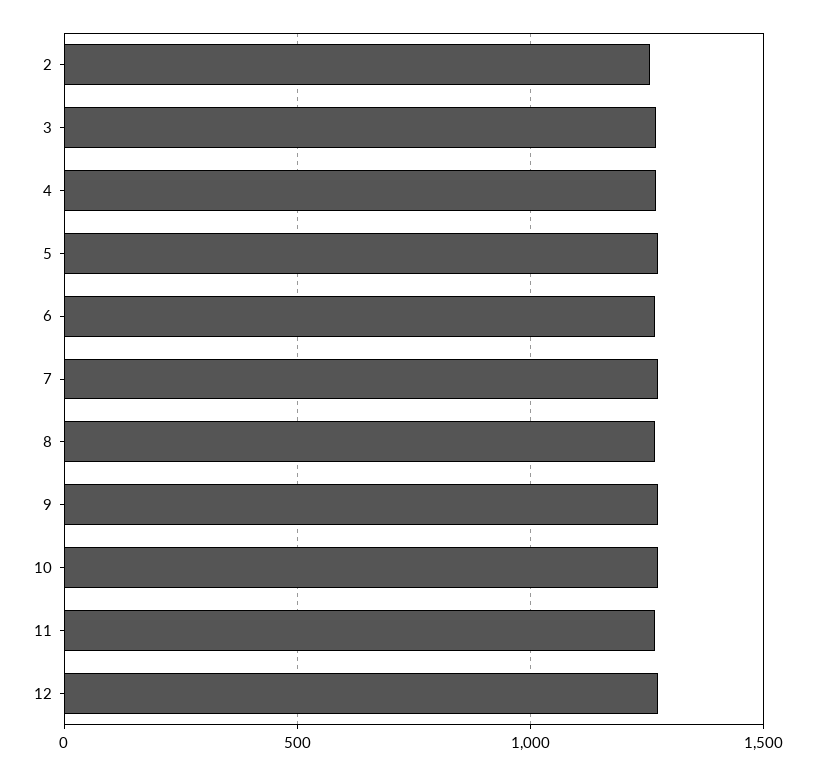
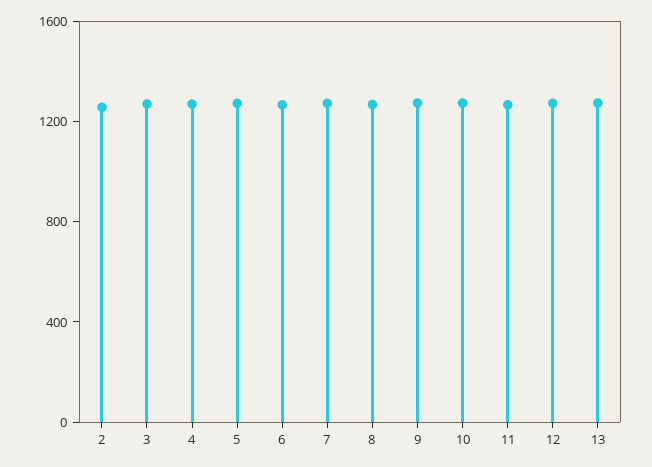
13: none -> 1300

